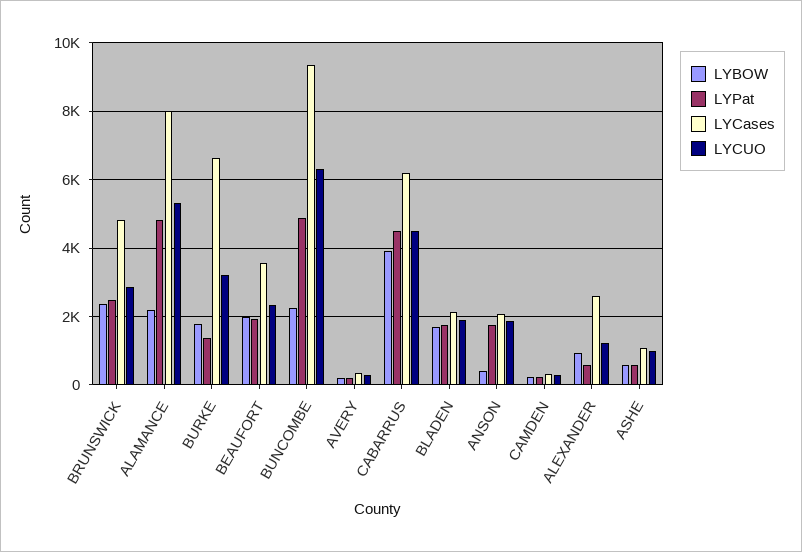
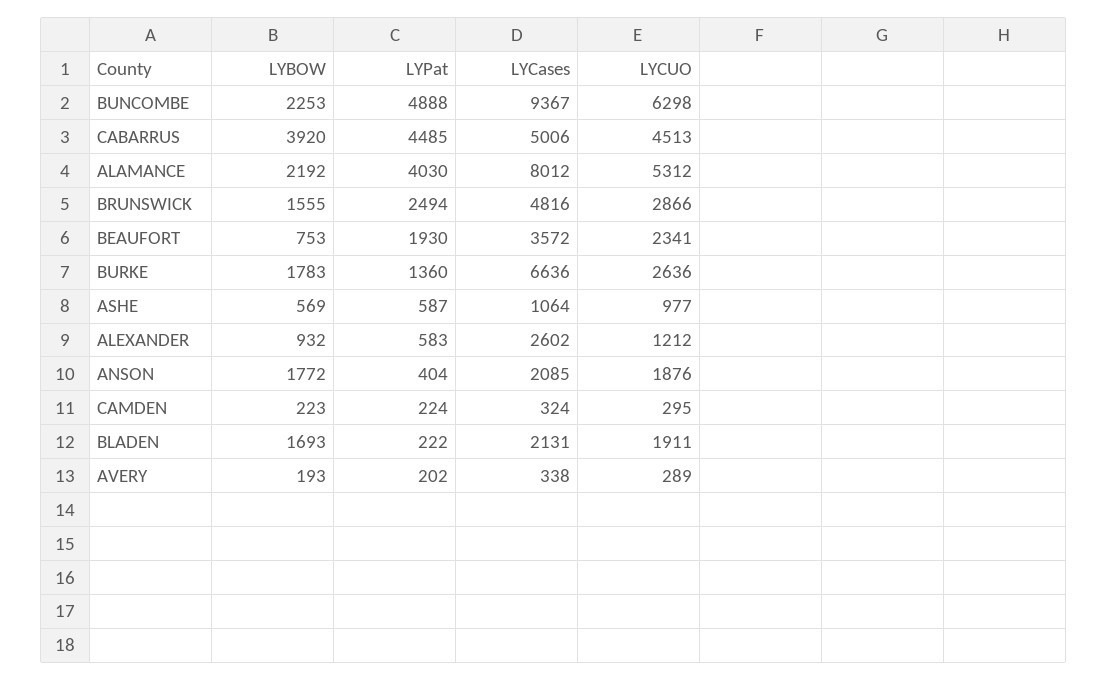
LYBOW, BRUNSWICK: 2400 -> 1555
LYPat, ALAMANCE: 4800 -> 4030
LYCUO, BURKE: 3200 -> 2636
LYBOW, BEAUFORT: 2000 -> 753
LYCases, CABARRUS: 6200 -> 5006
LYPat, BLADEN: 1800 -> 222
LYBOW, ANSON: 400 -> 1772
LYPat, ANSON: 1800 -> 404

